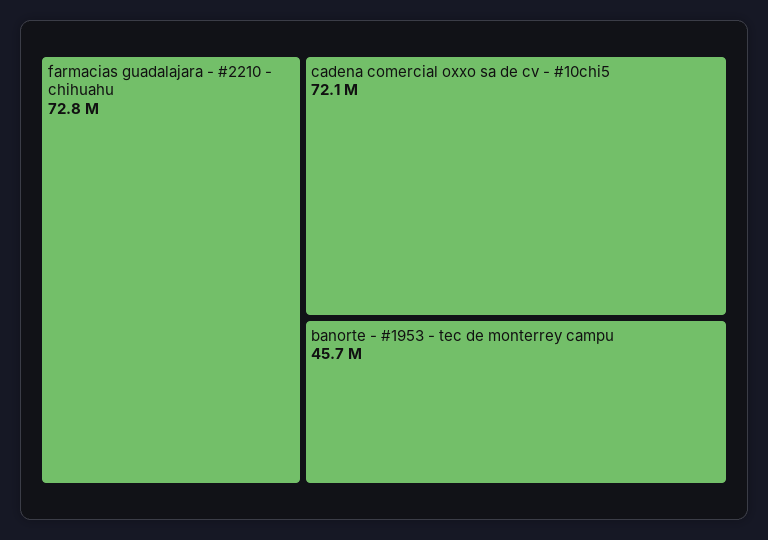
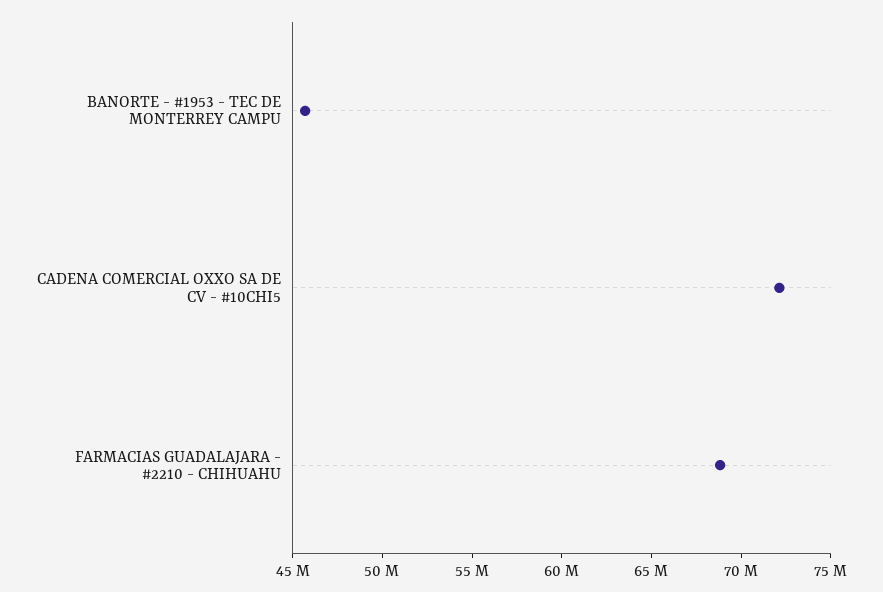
farmacias guadalajara - #2210 - chihuahu: 72800000 -> 69000000

